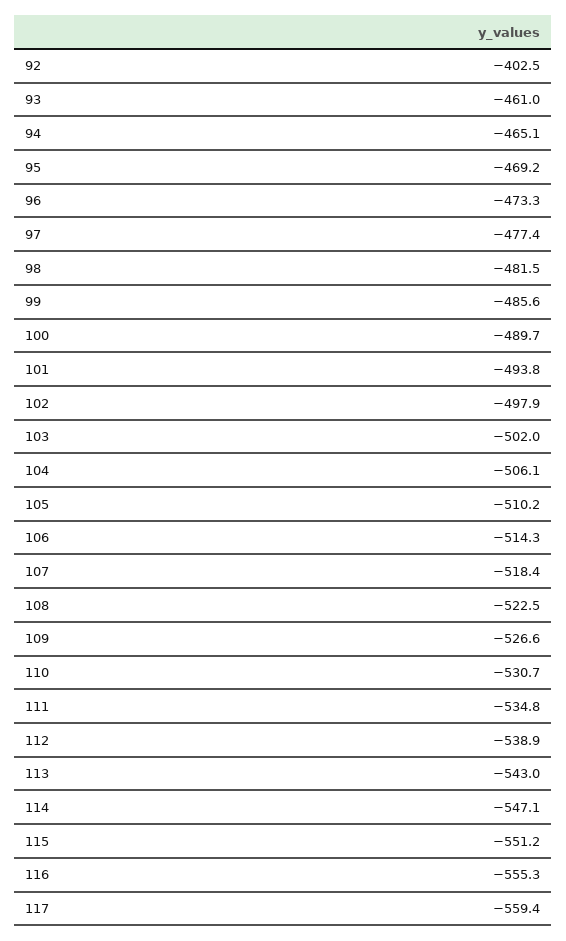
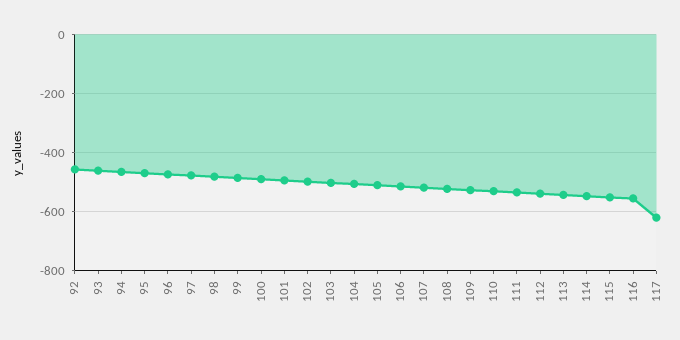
92: -402.5 -> -450
117: -559.4 -> -625

